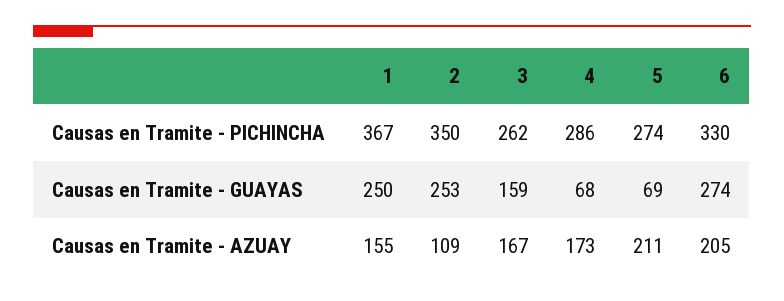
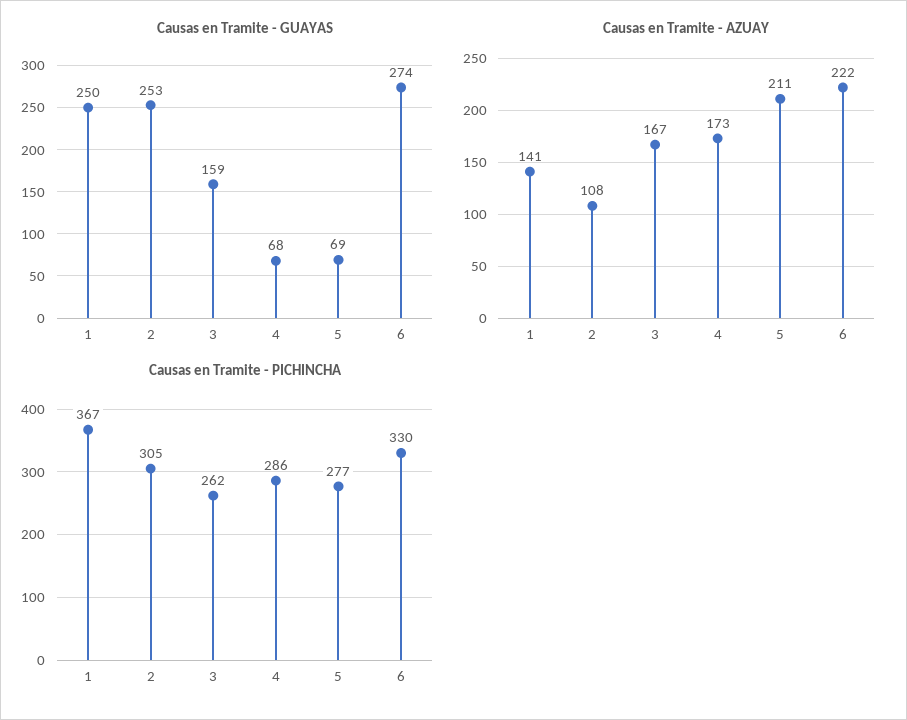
Causas en Tramite - PICHINCHA, 2: 350 -> 305
Causas en Tramite - PICHINCHA, 5: 274 -> 277
Causas en Tramite - AZUAY, 1: 155 -> 141
Causas en Tramite - AZUAY, 2: 109 -> 108
Causas en Tramite - AZUAY, 6: 205 -> 222

